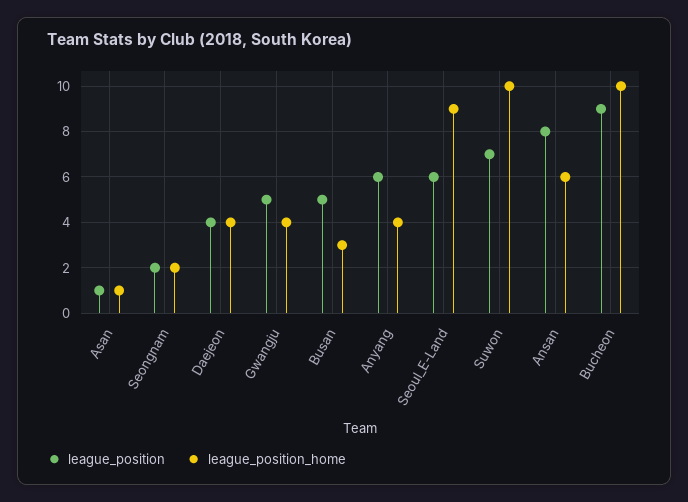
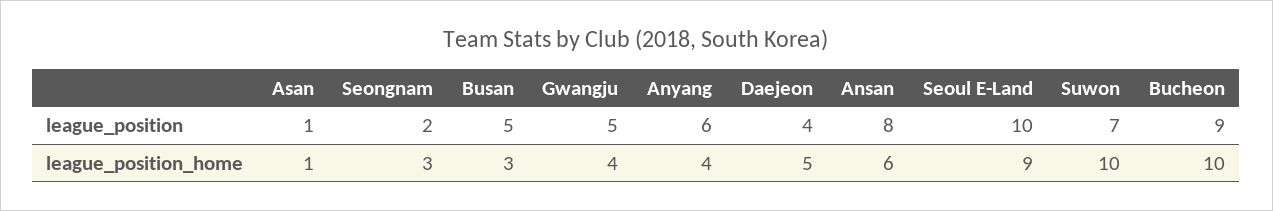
league_position_home, Seongnam: 2 -> 3
league_position_home, Daejeon: 4 -> 5
league_position, Seoul_E-Land: 6 -> 10

